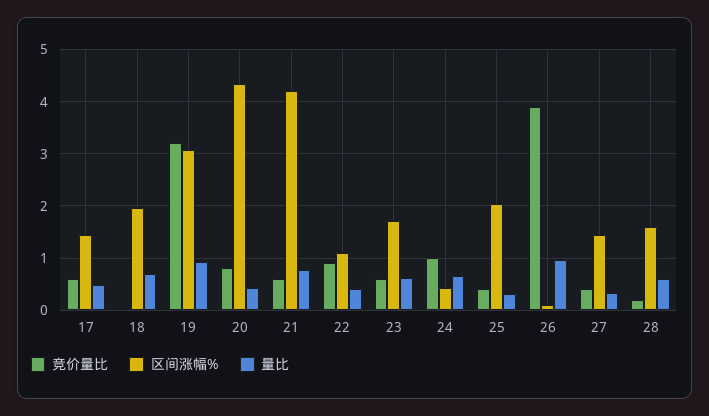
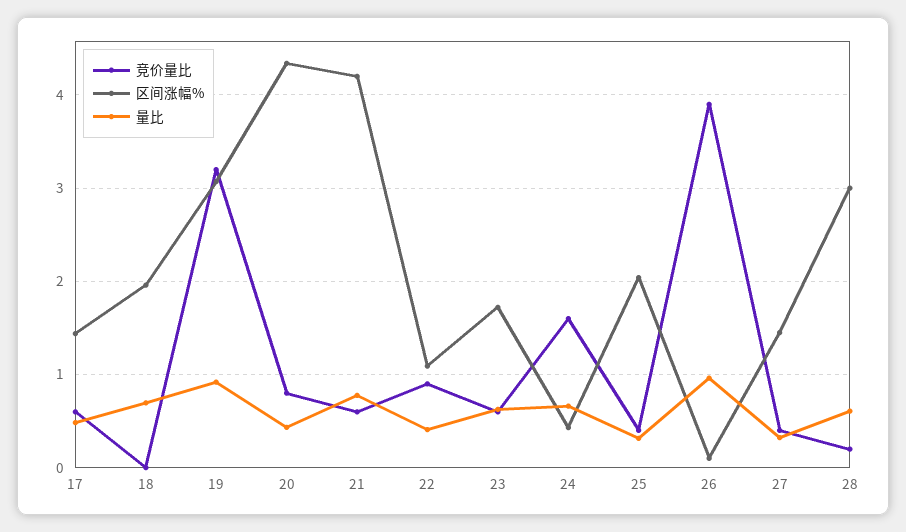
竞价量比, 24: 1 -> 1.6
区间涨幅%, 28: 1.6 -> 3

